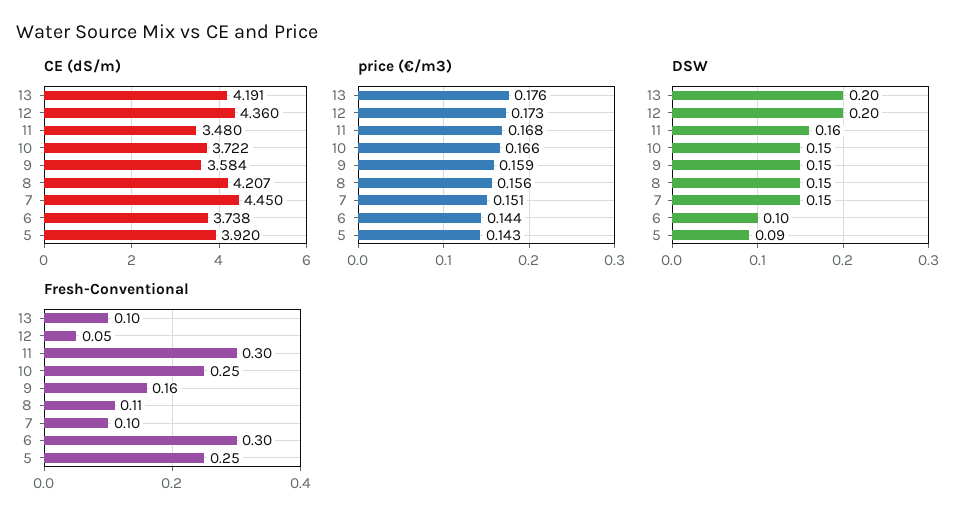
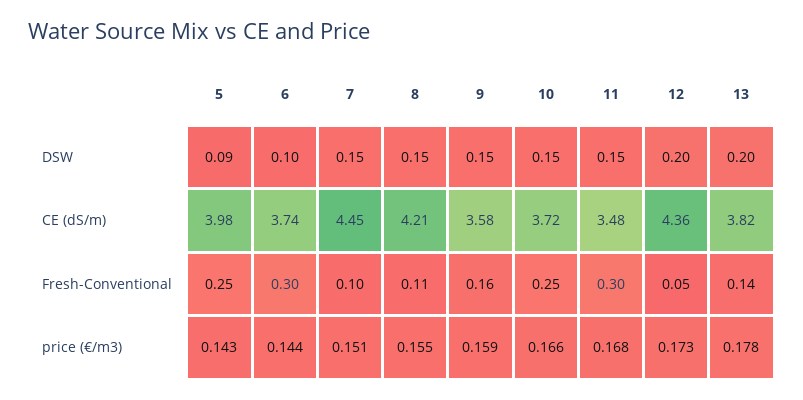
CE (dS/m), 13: 4.191 -> 3.82
CE (dS/m), 5: 3.92 -> 3.98
price (€/m3), 13: 0.176 -> 0.178
price (€/m3), 8: 0.156 -> 0.155
DSW, 11: 0.16 -> 0.15
Fresh-Conventional, 13: 0.1 -> 0.14

